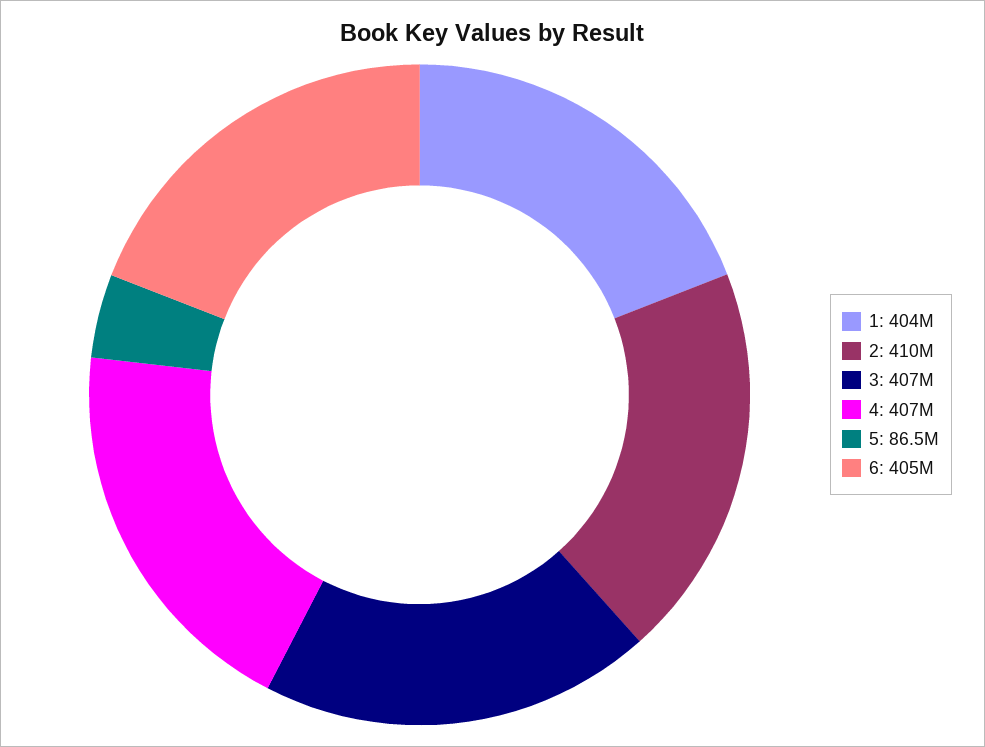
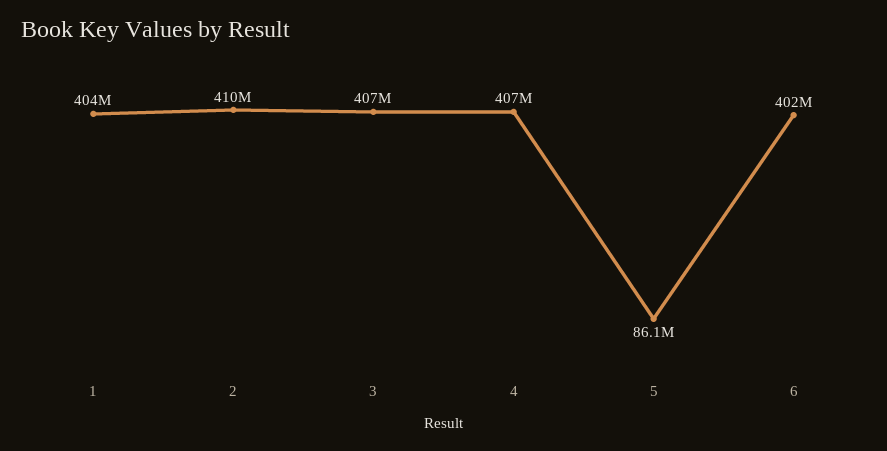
5: 86500000 -> 86100000
6: 405000000 -> 402000000

